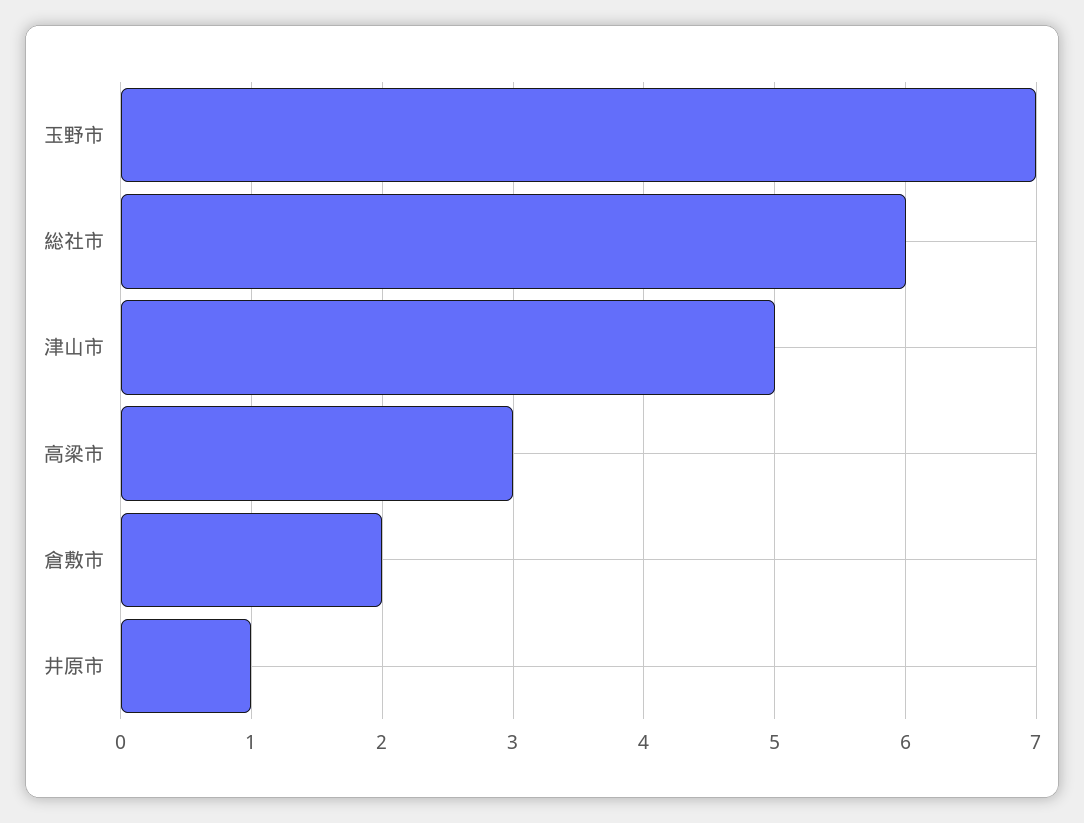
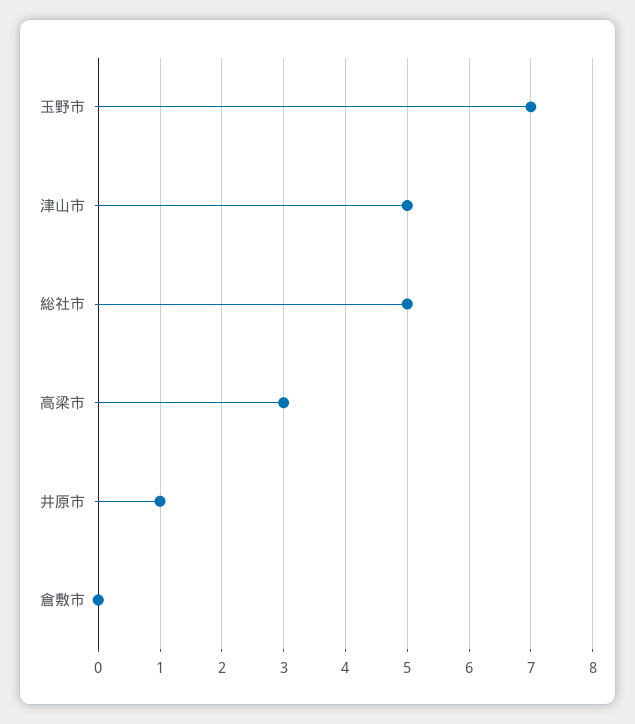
総社市: 6 -> 5
倉敷市: 2 -> 0

